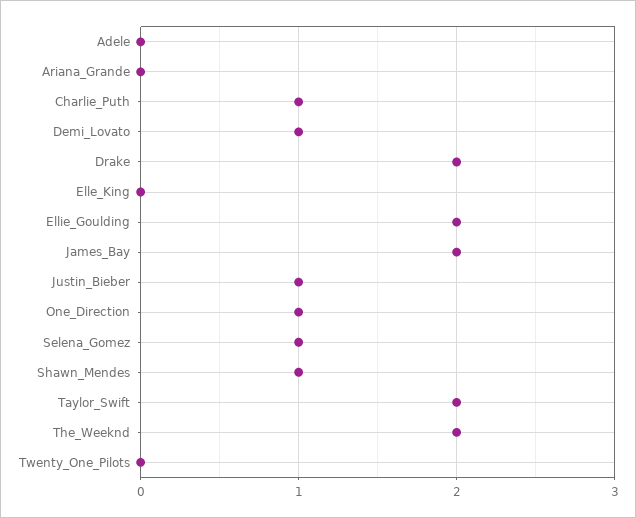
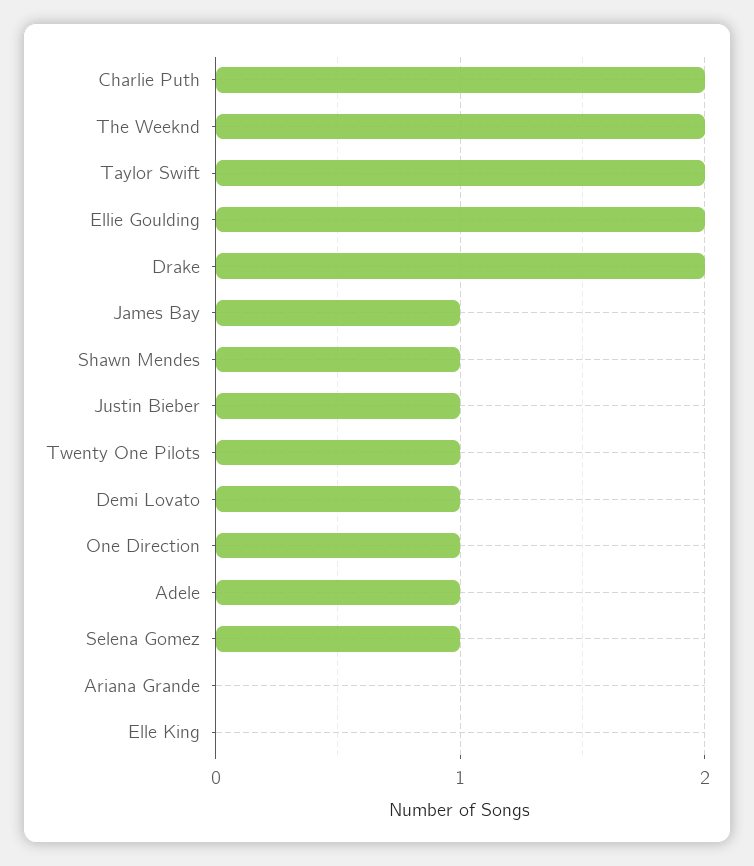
Adele: 0 -> 1
Charlie_Puth: 1 -> 2
James_Bay: 2 -> 1
Twenty_One_Pilots: 0 -> 1

